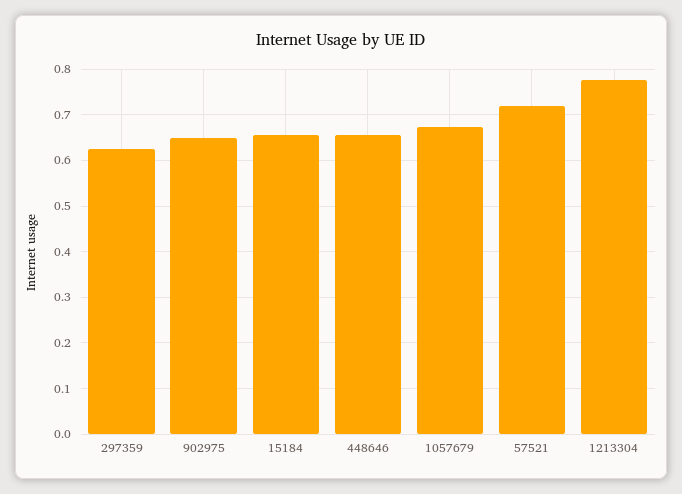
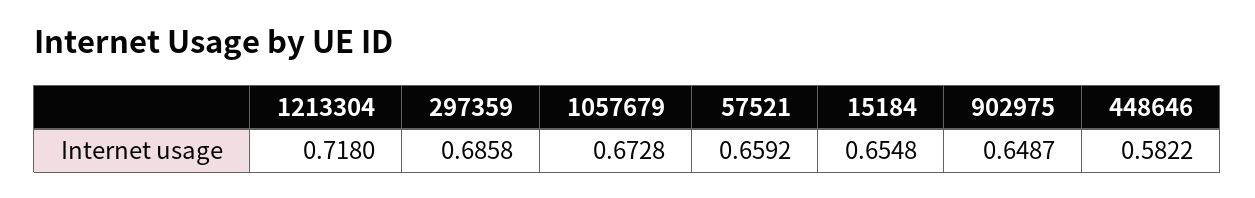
297359: 0.62 -> 0.6858
448646: 0.66 -> 0.5822
57521: 0.72 -> 0.6592
1213304: 0.78 -> 0.718

